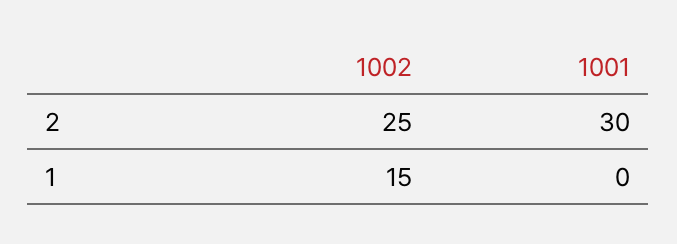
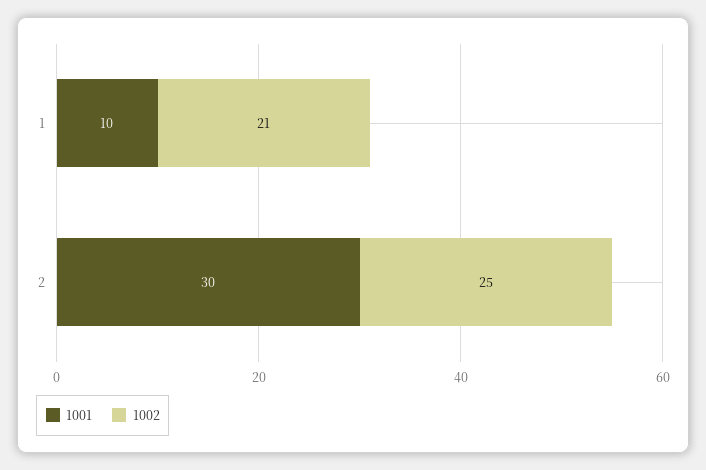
1002, 1: 15 -> 21
1001, 1: 0 -> 10

